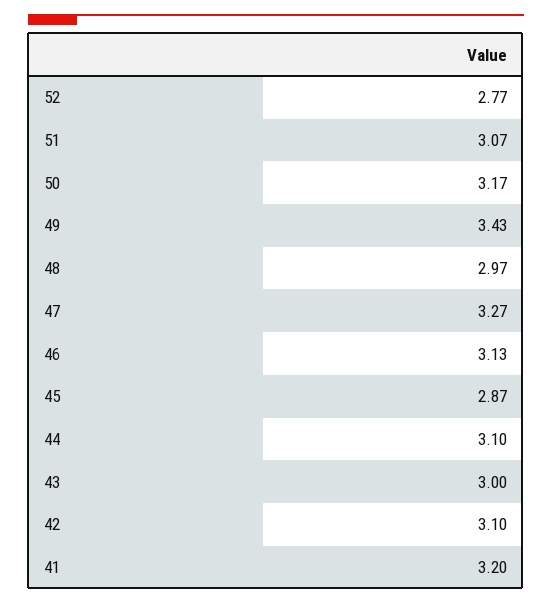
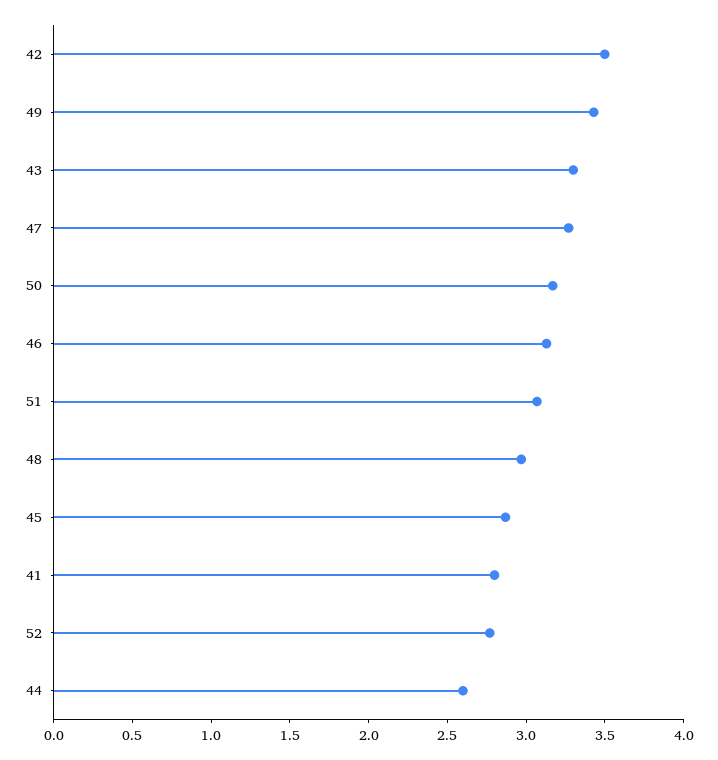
44: 3.1 -> 2.6
43: 3 -> 3.3
42: 3.1 -> 3.5
41: 3.2 -> 2.8

